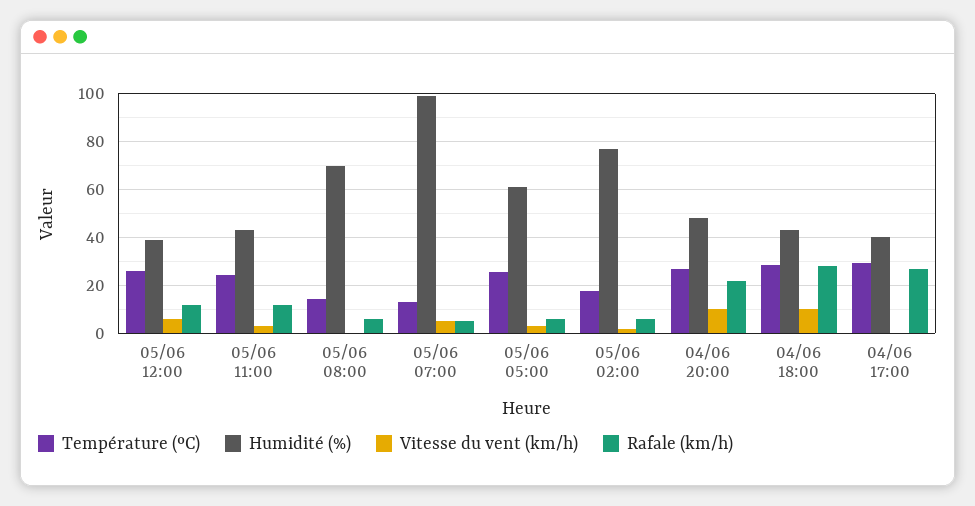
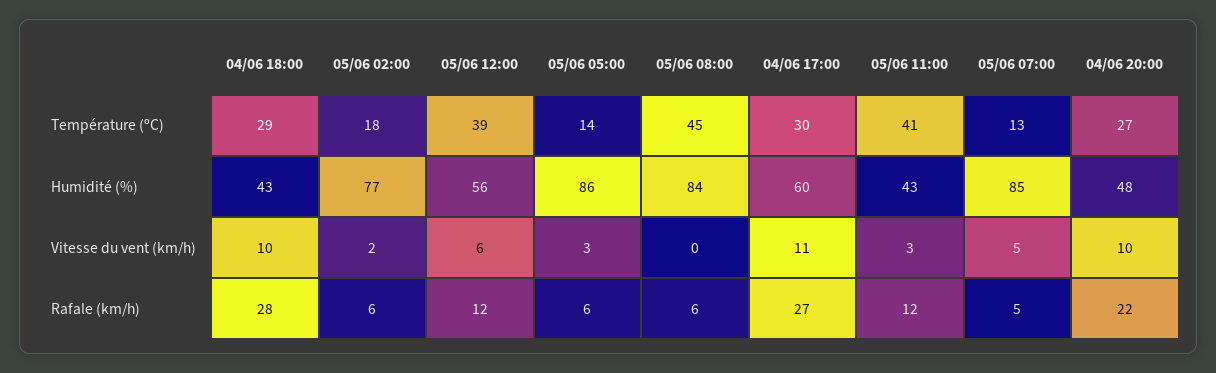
Température (ºC), 05/06 12:00: 25 -> 39
Humidité (%), 05/06 12:00: 40 -> 56
Température (ºC), 05/06 11:00: 25 -> 41
Température (ºC), 05/06 08:00: 15 -> 45
Humidité (%), 05/06 08:00: 70 -> 84
Humidité (%), 05/06 07:00: 100 -> 85
Température (ºC), 05/06 05:00: 25 -> 14
Humidité (%), 05/06 05:00: 60 -> 86
Humidité (%), 04/06 17:00: 40 -> 60
Vitesse du vent (km/h), 04/06 17:00: 0 -> 11

